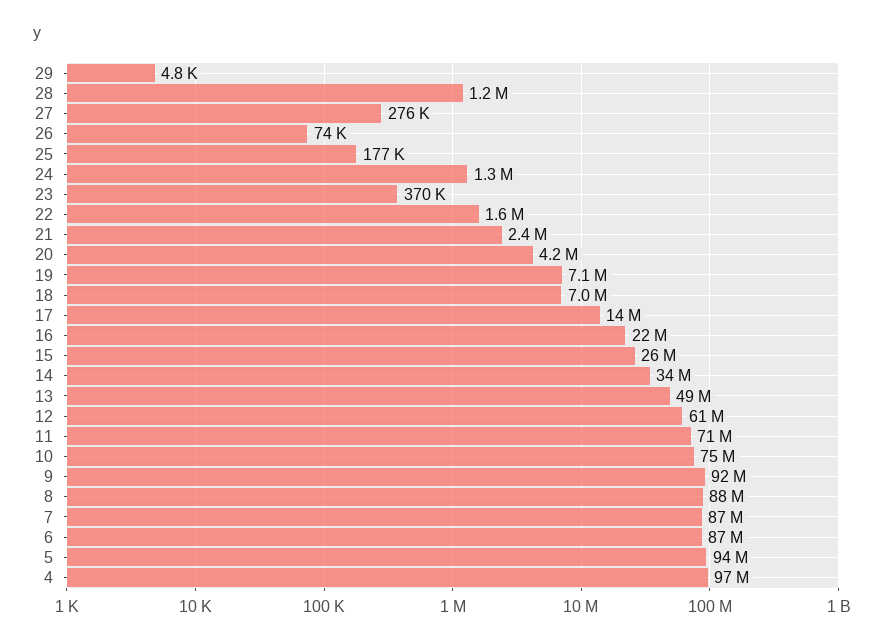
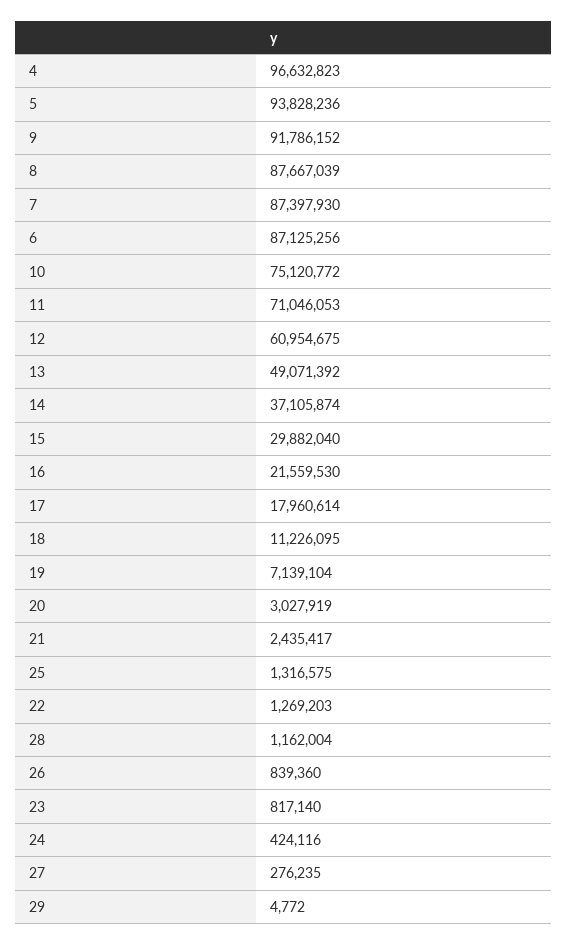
26: 74000 -> 839360
25: 177000 -> 1316575
24: 1300000 -> 424116
23: 370000 -> 817140
22: 1600000 -> 1269203
20: 4200000 -> 3027919
18: 7000000 -> 11226095
17: 14000000 -> 17960614
15: 26000000 -> 29882040
14: 34000000 -> 37105874

